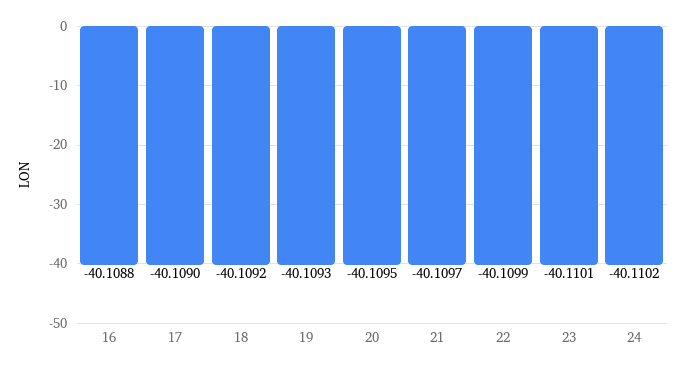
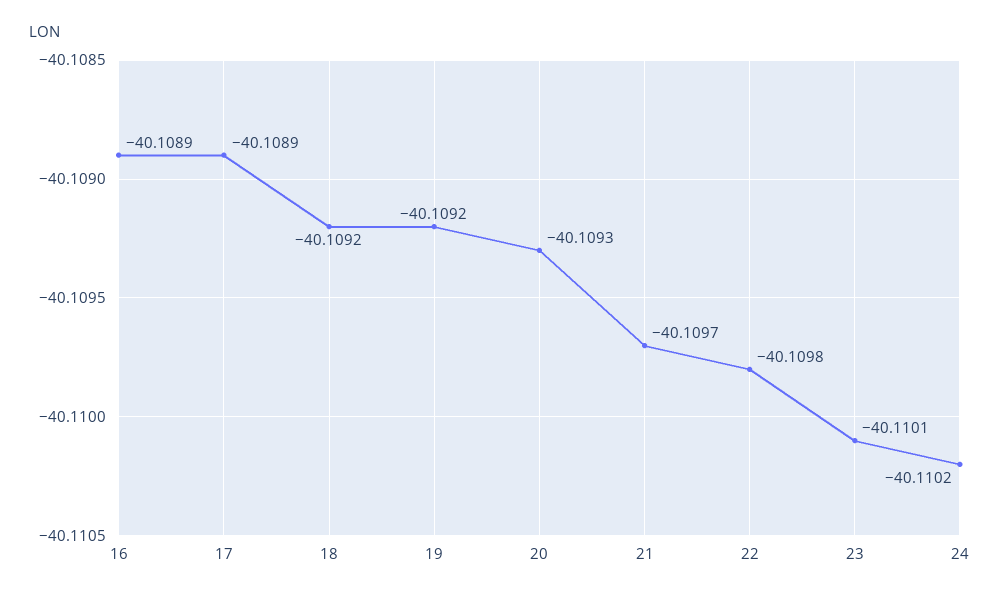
16: -40.1088 -> -40.1089
17: -40.109 -> -40.1089
19: -40.1093 -> -40.1092
20: -40.1095 -> -40.1093
22: -40.1099 -> -40.1098

